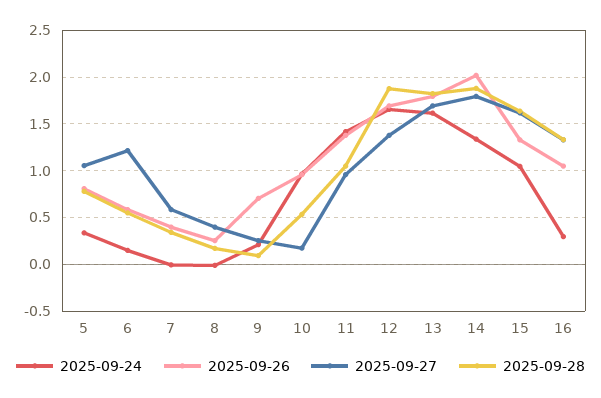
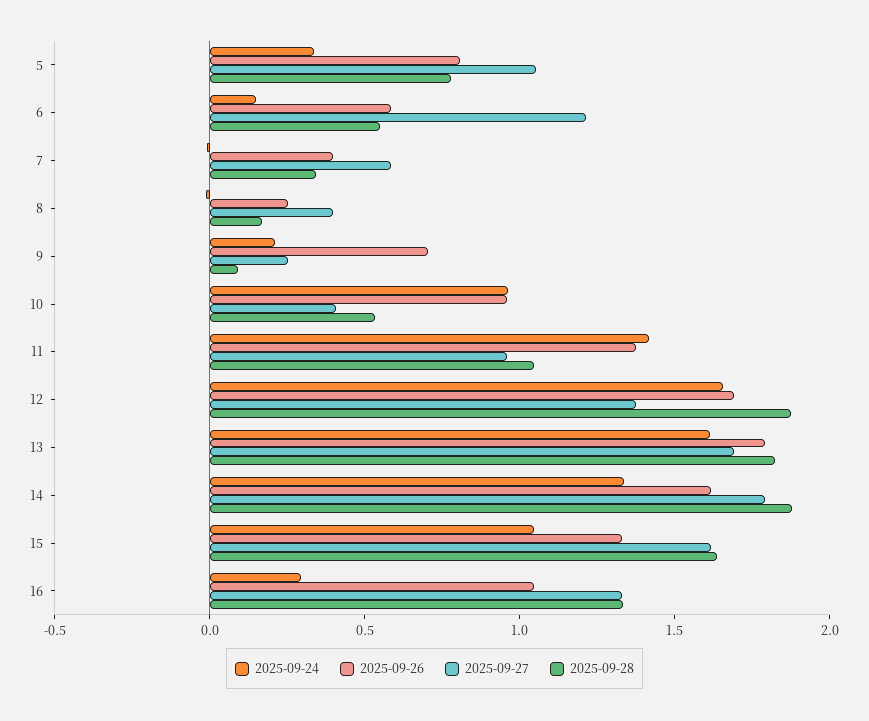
2025-09-27, 10: 0.2 -> 0.4
2025-09-26, 14: 2 -> 1.6

